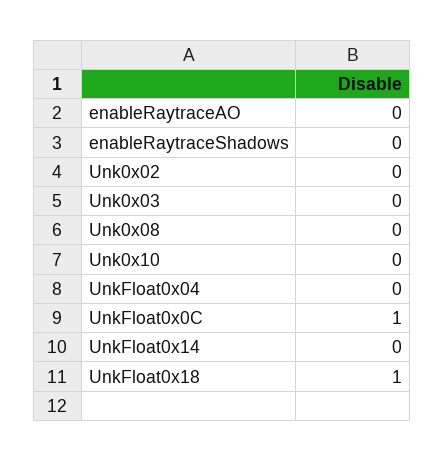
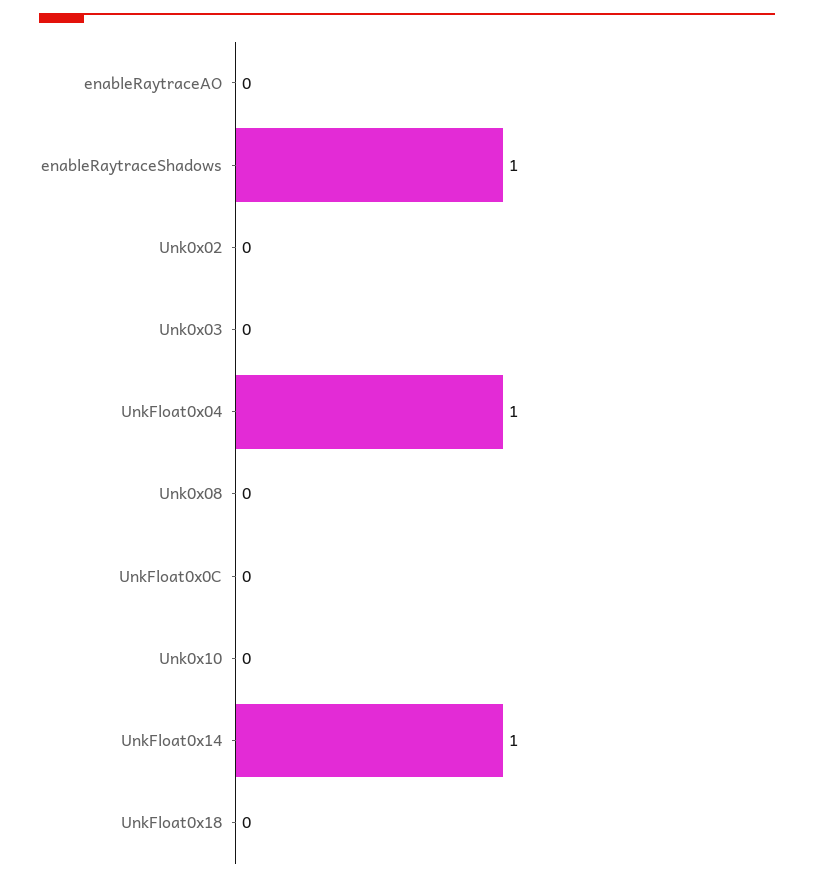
enableRaytraceShadows: 0 -> 1
UnkFloat0x04: 0 -> 1
UnkFloat0x0C: 1 -> 0
UnkFloat0x14: 0 -> 1
UnkFloat0x18: 1 -> 0

